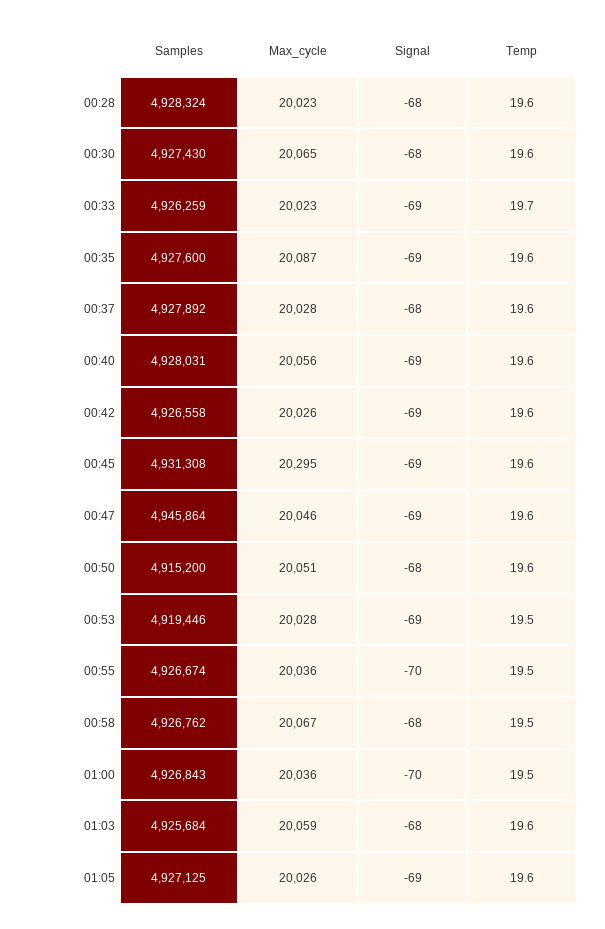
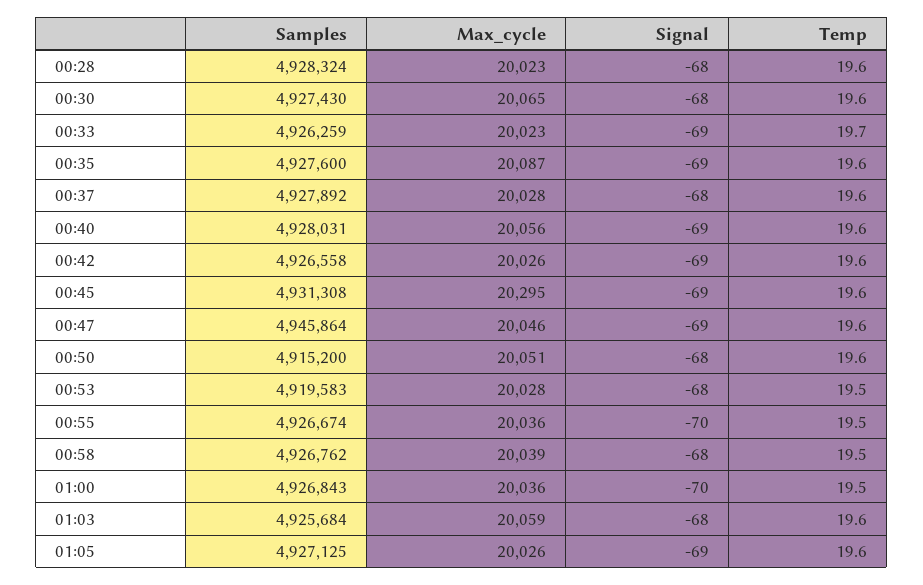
Samples, 00:53: 4919446 -> 4919583
Signal, 00:53: -69 -> -68
Max_cycle, 00:58: 20067 -> 20039

